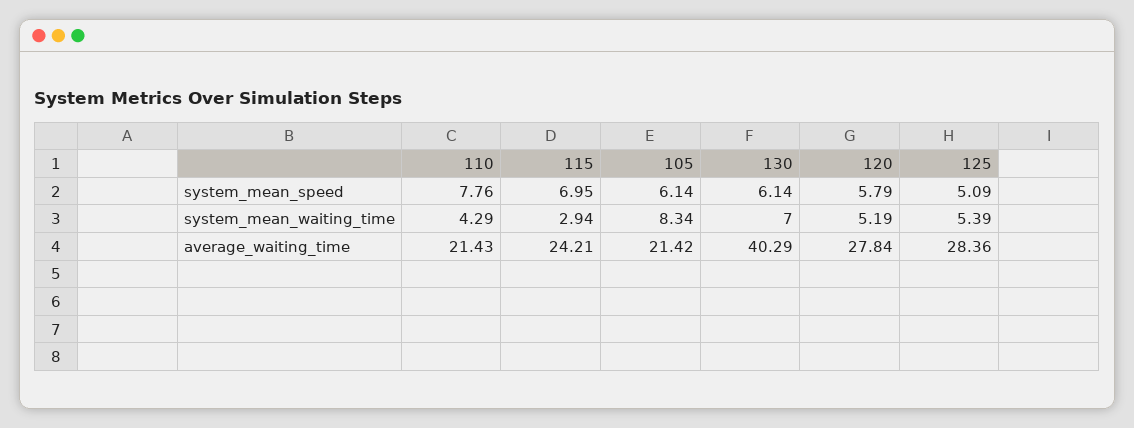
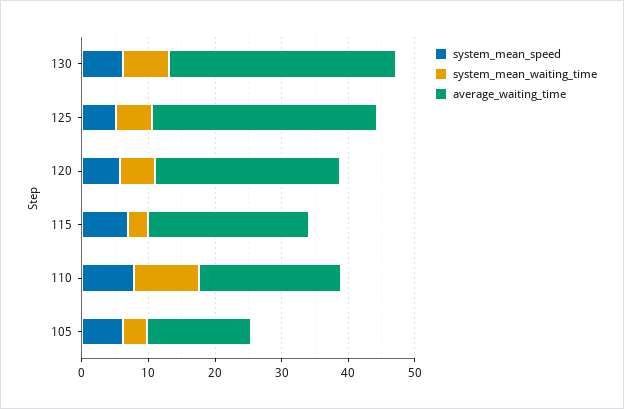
system_mean_waiting_time, 110: 4.29 -> 10
system_mean_waiting_time, 105: 8.34 -> 4
average_waiting_time, 105: 21.42 -> 16
average_waiting_time, 130: 40.29 -> 34
average_waiting_time, 125: 28.36 -> 34

